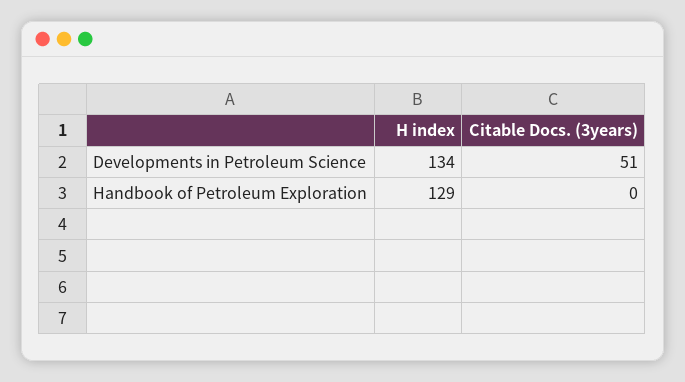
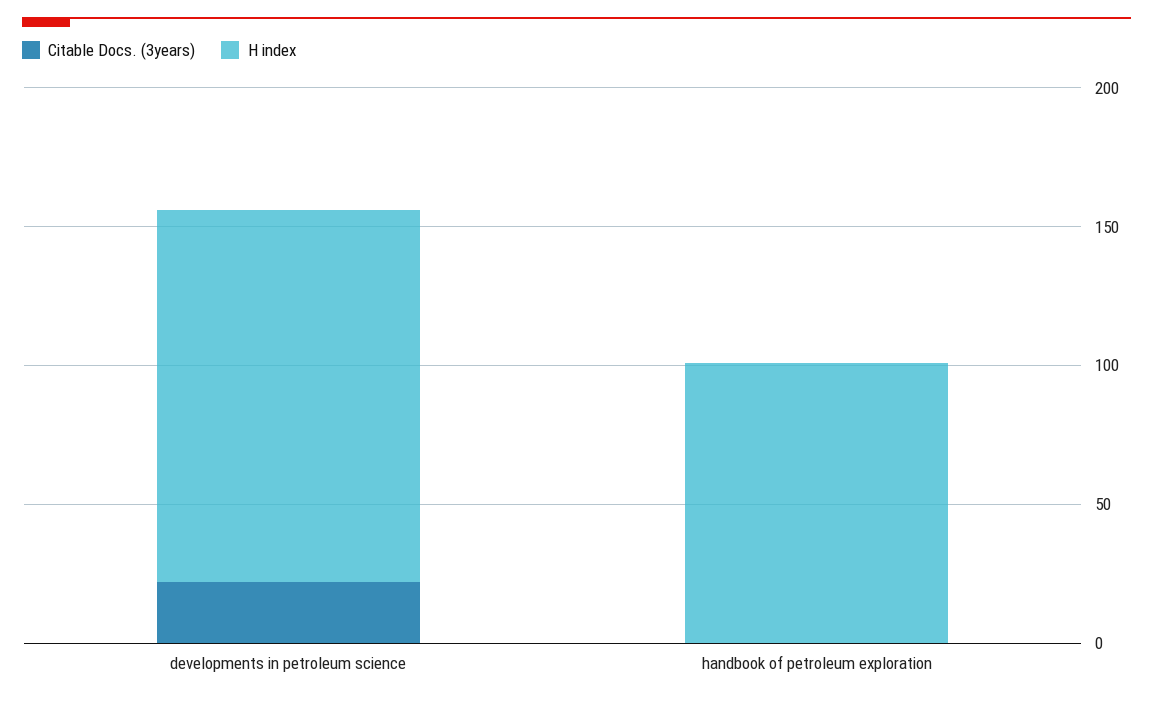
Citable Docs. (3years), Developments in Petroleum Science: 51 -> 20
H index, Handbook of Petroleum Exploration: 129 -> 100

